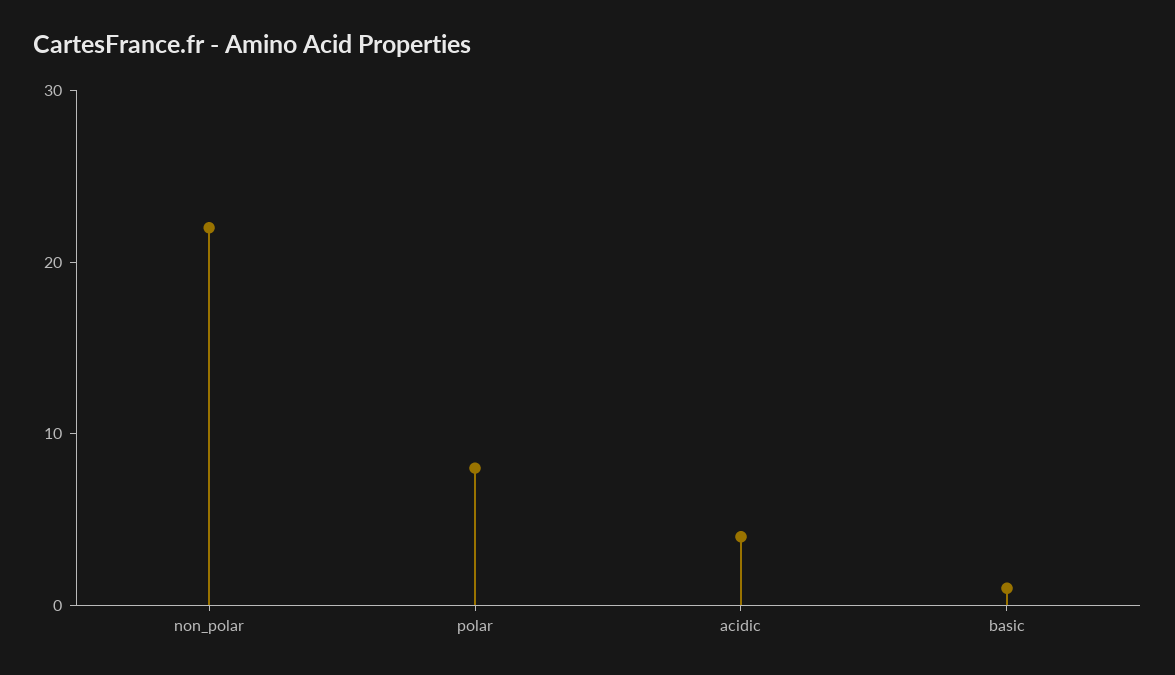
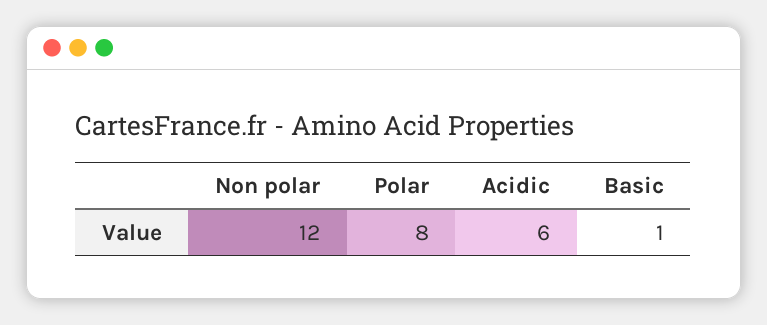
non_polar: 22 -> 12
acidic: 4 -> 6

